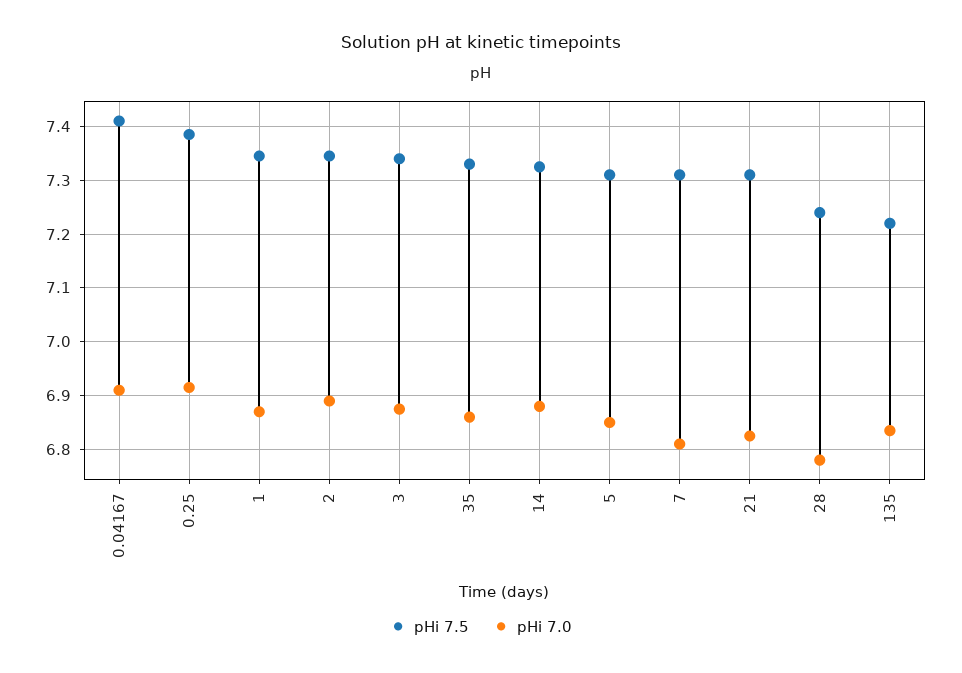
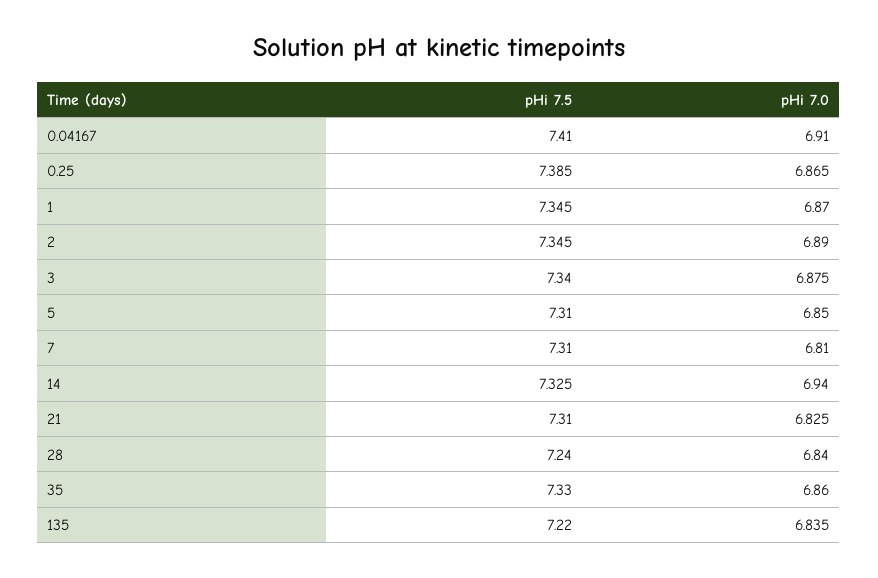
pHi 7.0, 0.25: 6.92 -> 6.865
pHi 7.0, 14: 6.88 -> 6.94
pHi 7.0, 28: 6.78 -> 6.84

